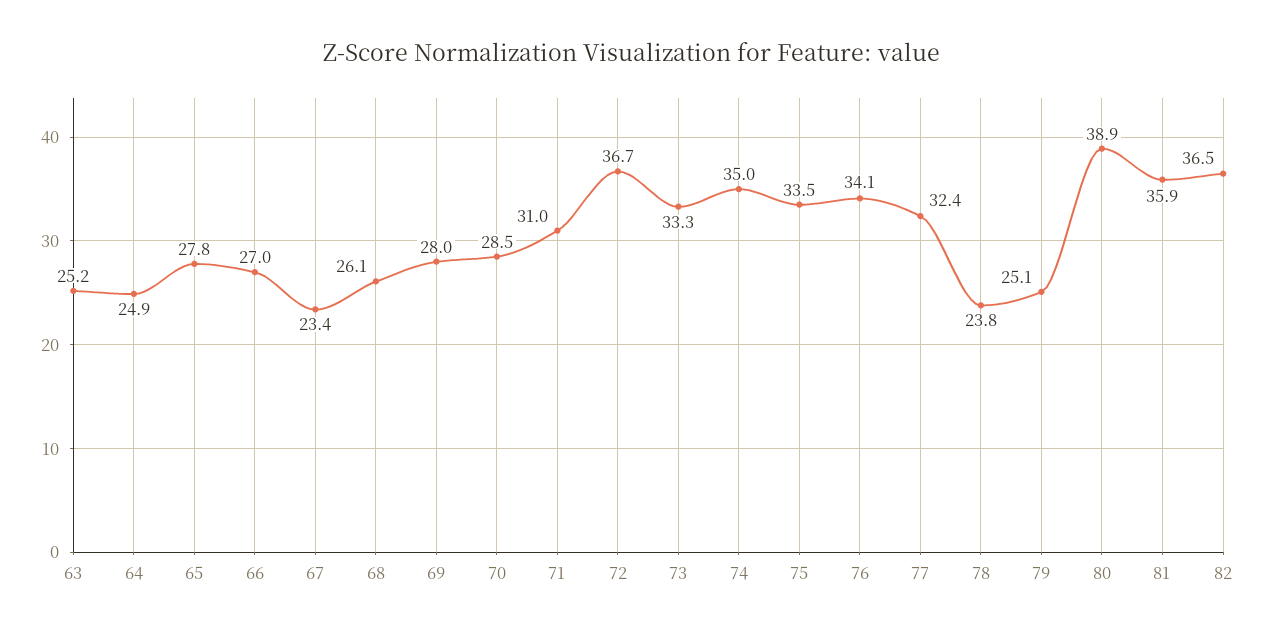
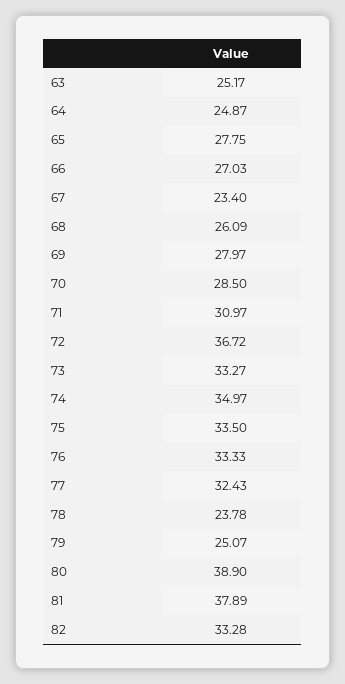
76: 34.1 -> 33.33
81: 35.9 -> 37.89
82: 36.5 -> 33.28

